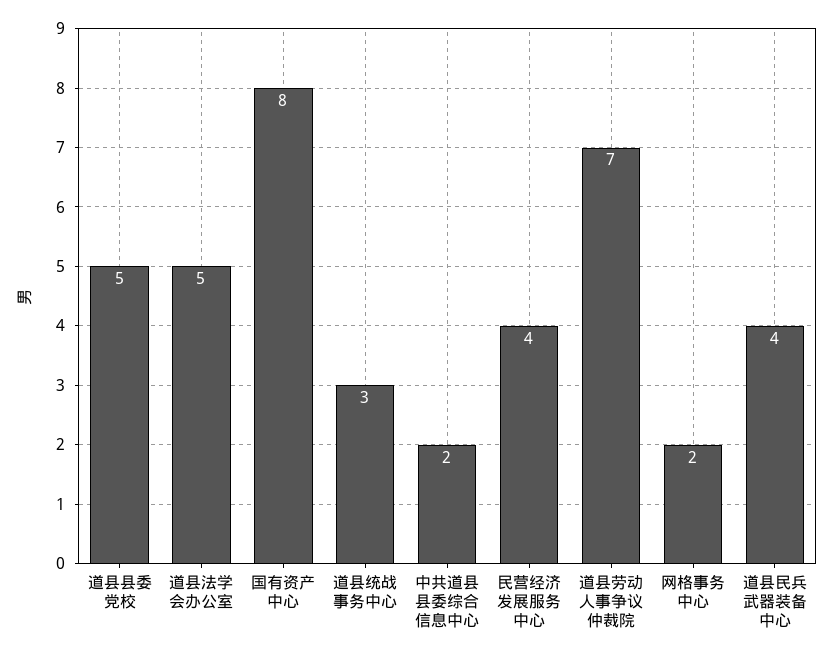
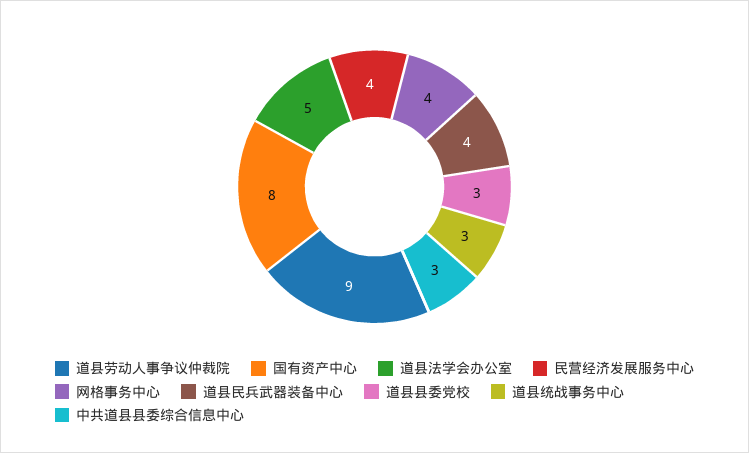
道县县委党校: 5 -> 3
中共道县县委综合信息中心: 2 -> 3
道县劳动人事争议仲裁院: 7 -> 9
网格事务中心: 2 -> 4

